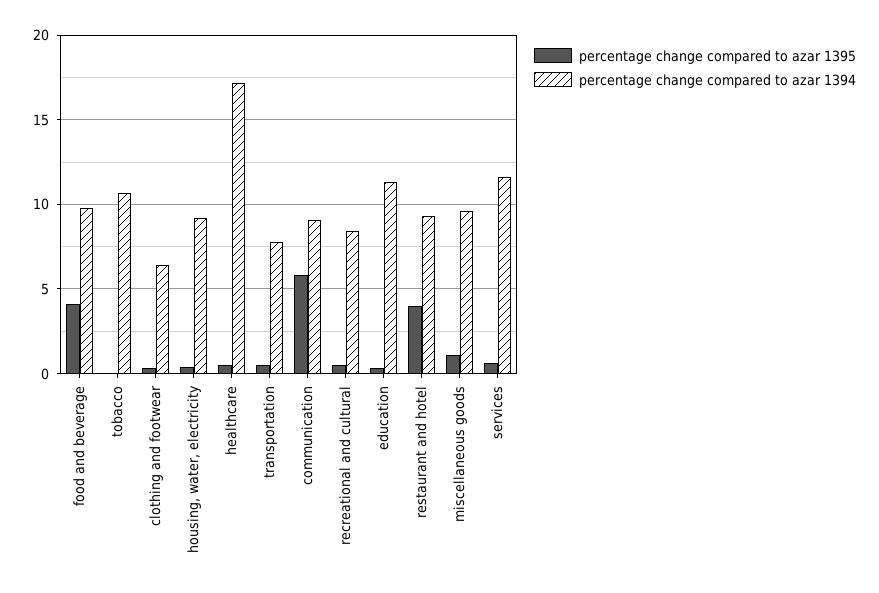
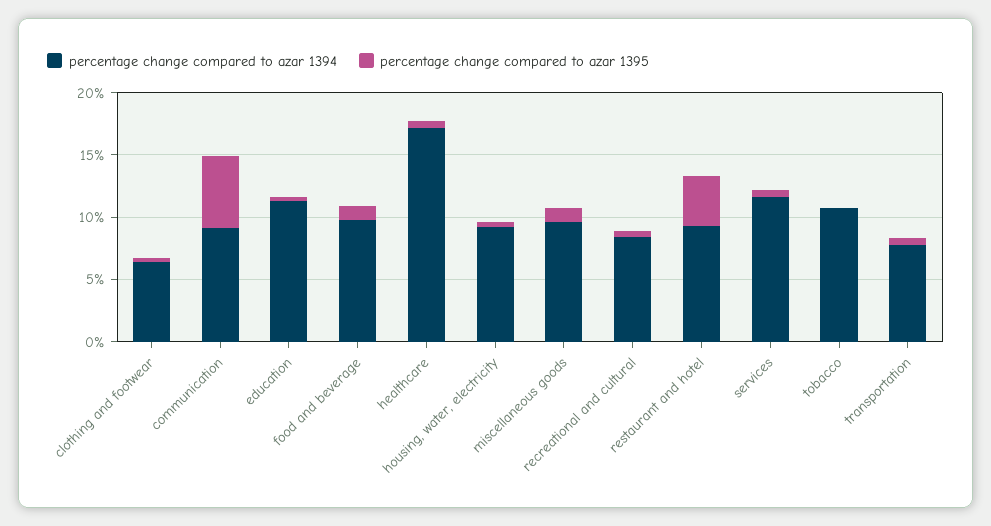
percentage change compared to azar 1395, food and beverage: 4 -> 1

